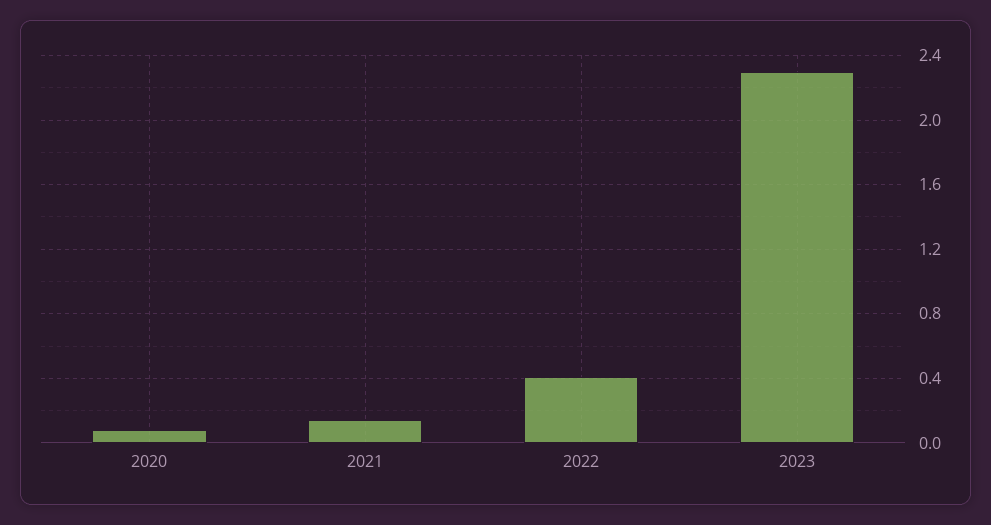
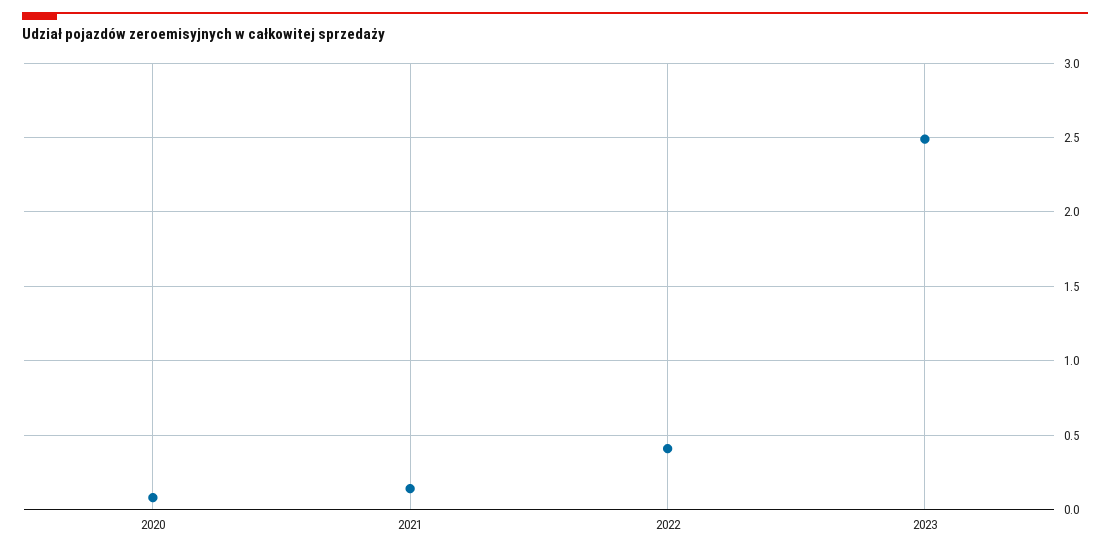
2023: 2.3 -> 2.5

